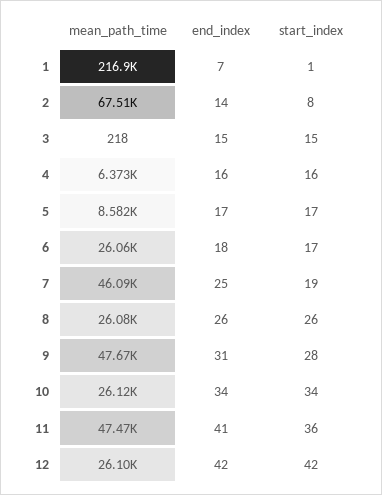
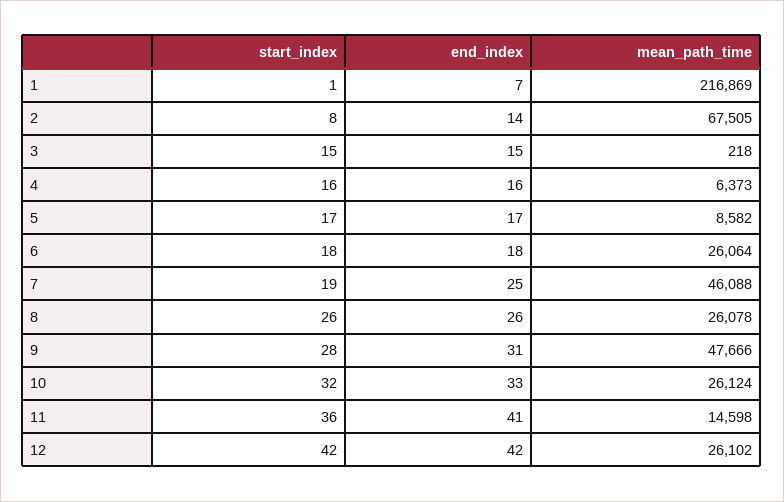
start_index, 6: 17 -> 18
end_index, 10: 34 -> 33
start_index, 10: 34 -> 32
mean_path_time, 11: 47470 -> 14598

